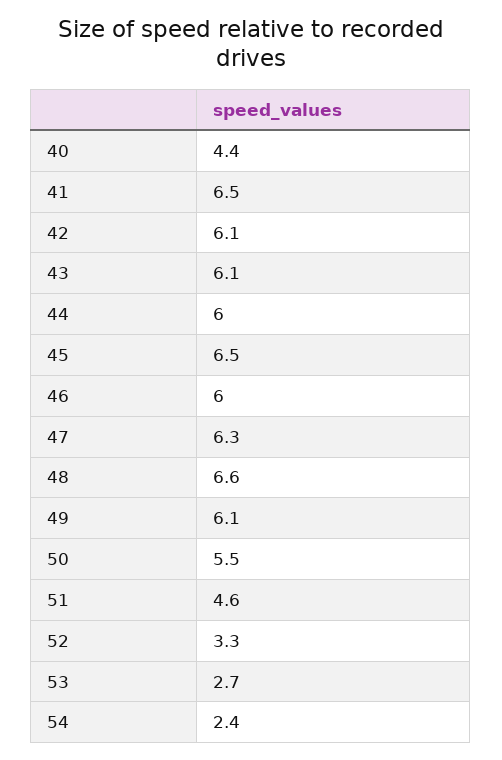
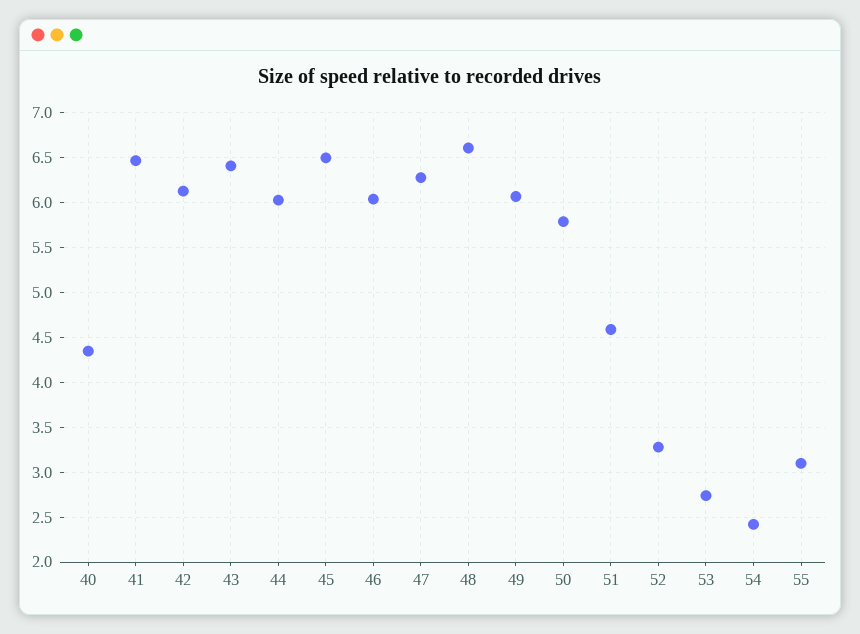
43: 6.1 -> 6.4
50: 5.5 -> 5.8
55: none -> 3.1

